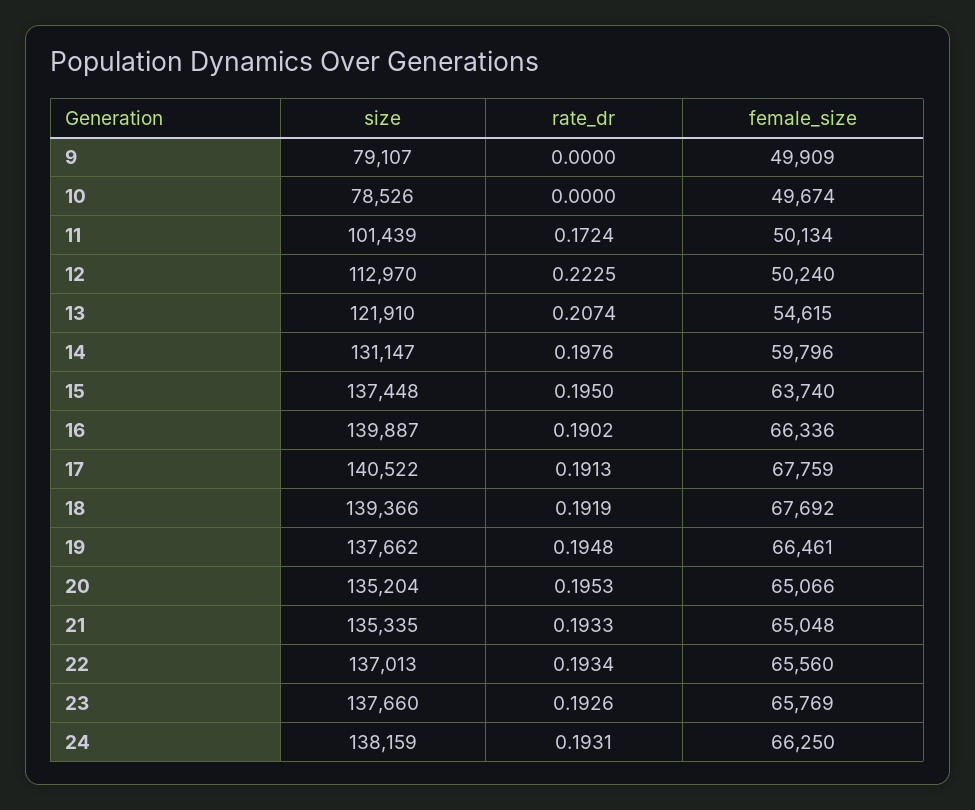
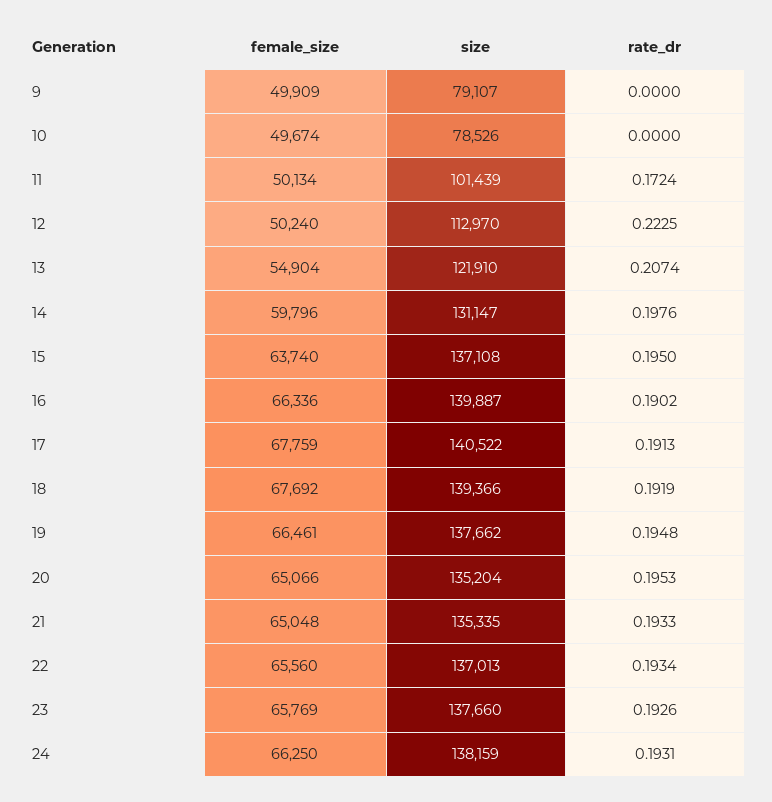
female_size, 13: 54615 -> 54904
size, 15: 137448 -> 137108

